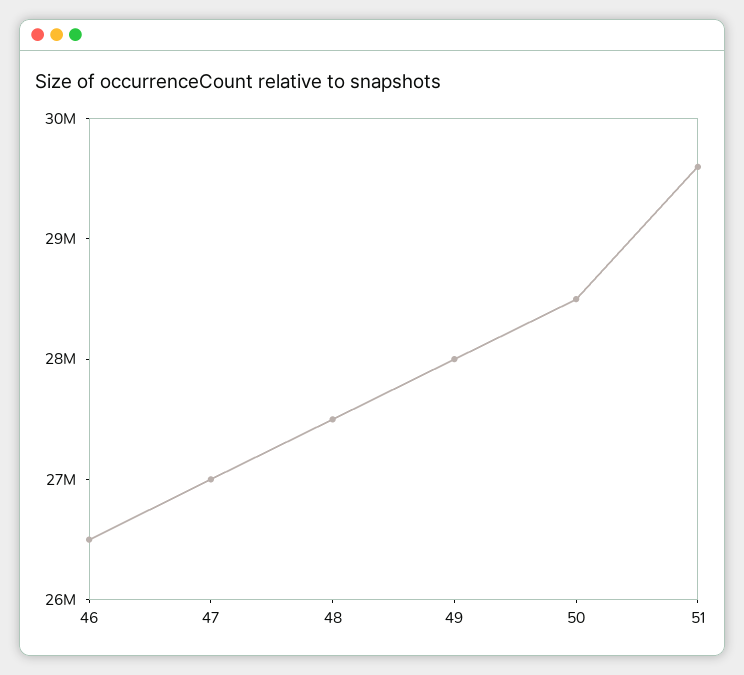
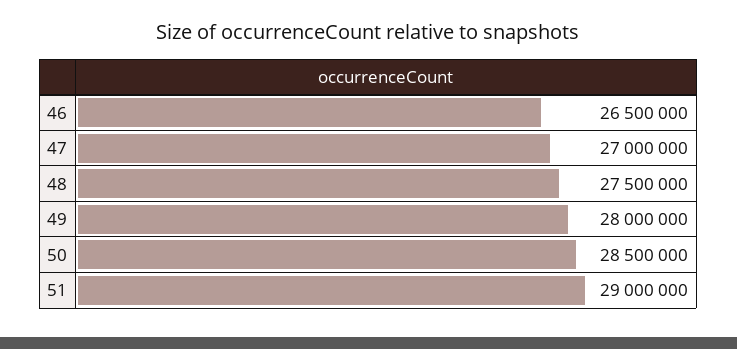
51: 29600000 -> 29000000

